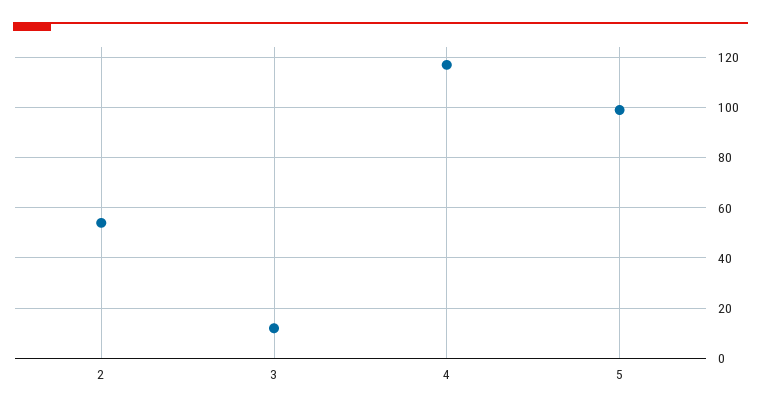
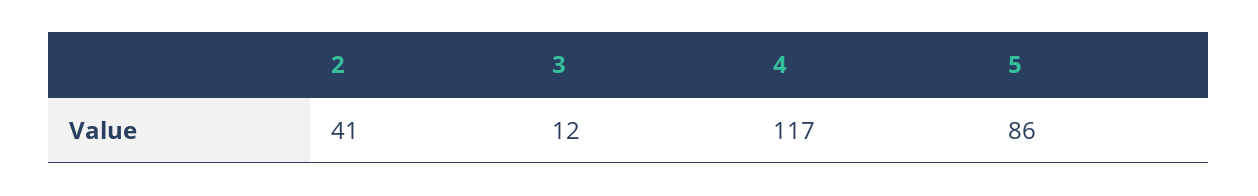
2: 55 -> 41
5: 100 -> 86

